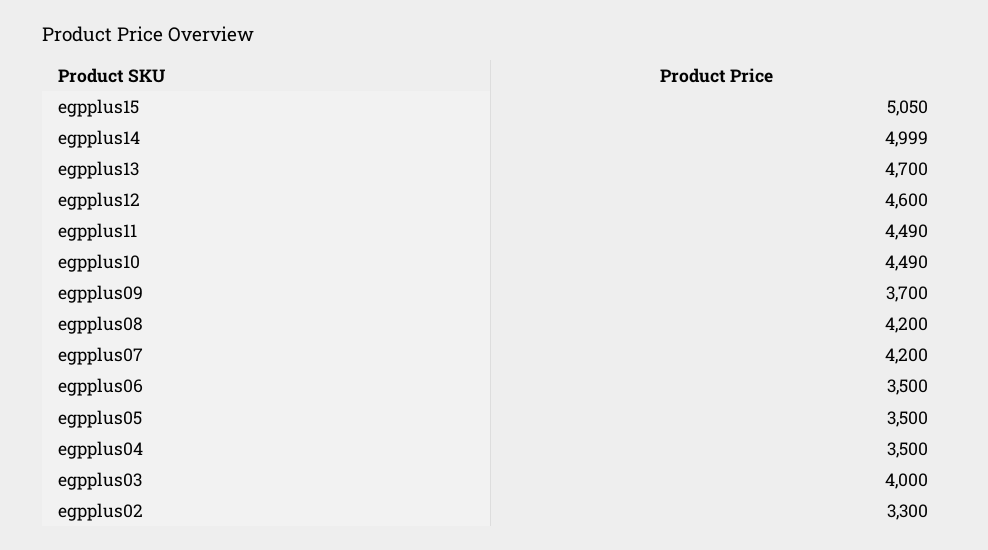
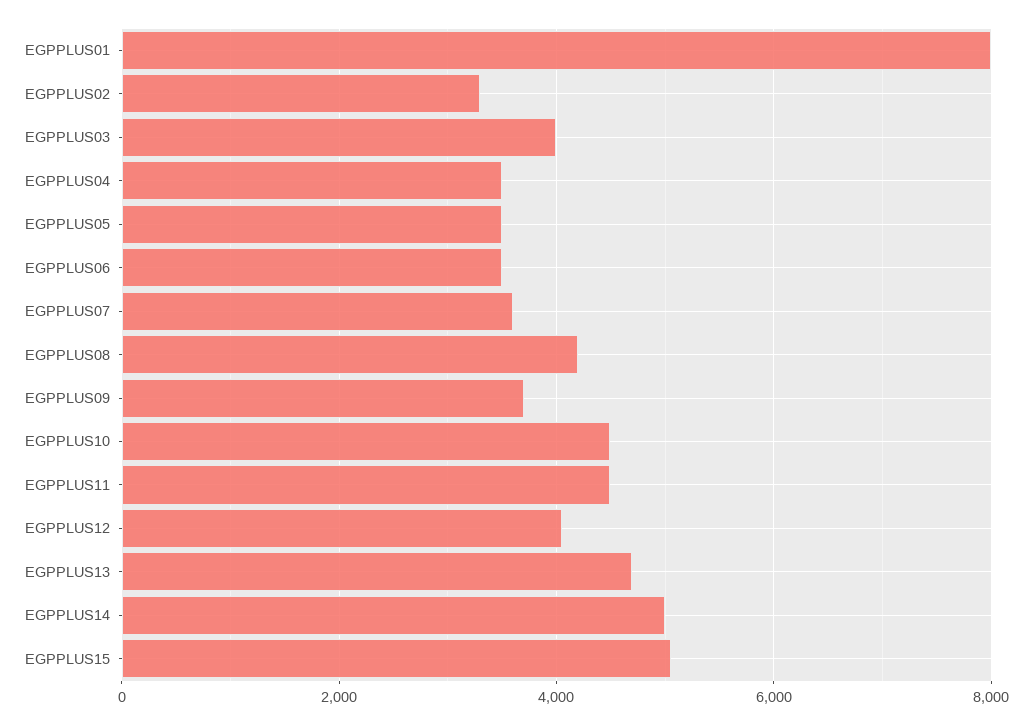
egpplus12: 4600 -> 4000
egpplus07: 4200 -> 3600
EGPPLUS01: none -> 8000

